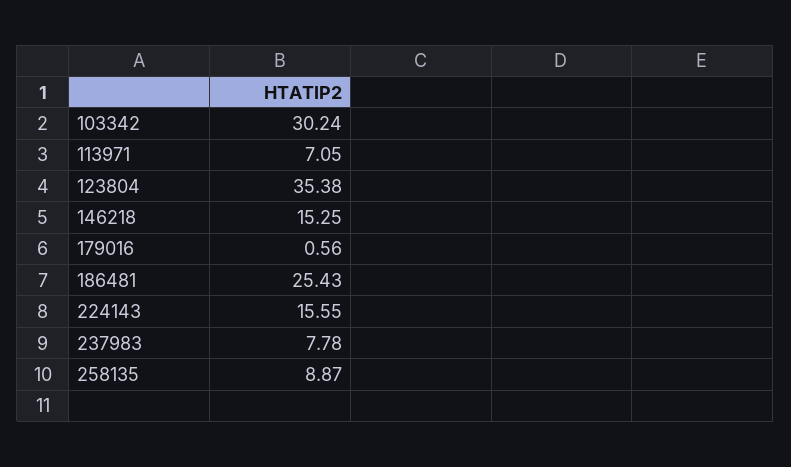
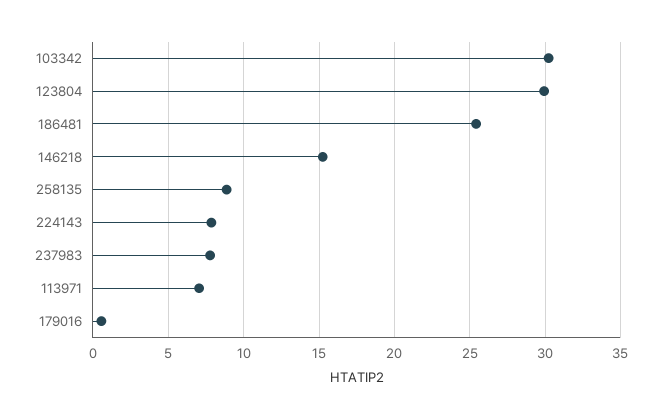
123804: 35.38 -> 30
224143: 15.55 -> 8

